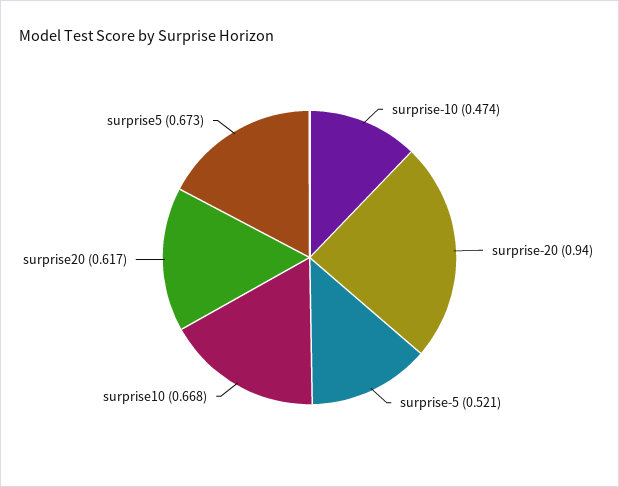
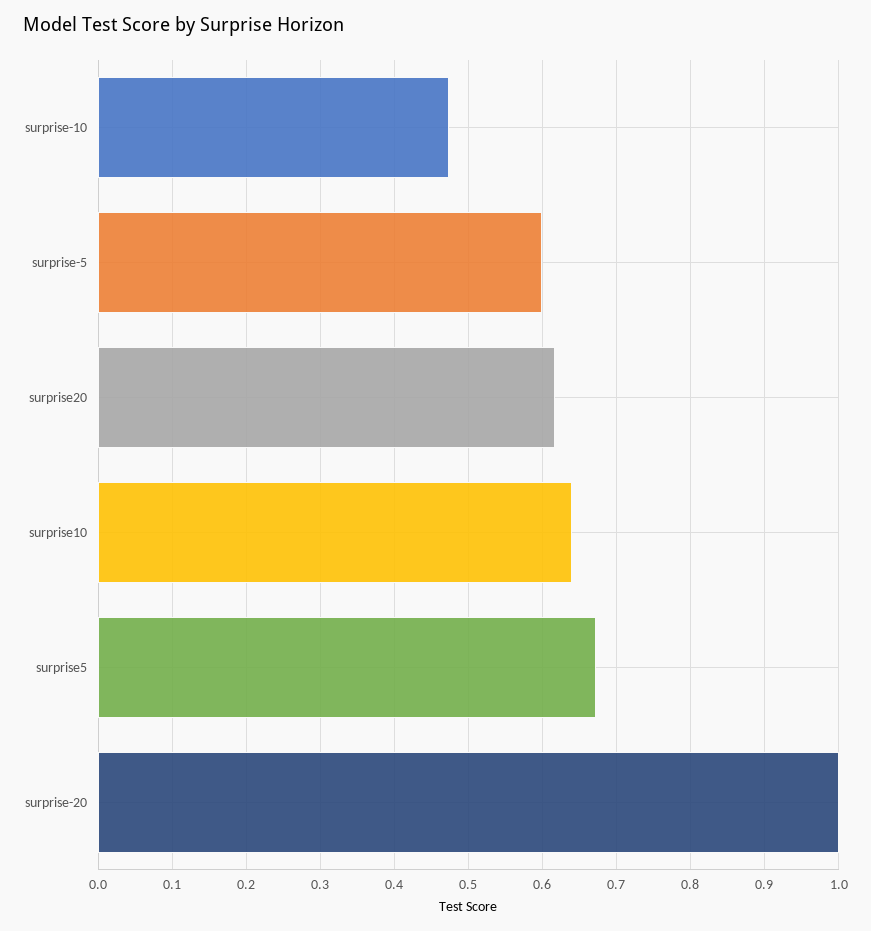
surprise-20: 0.94 -> 1
surprise-5: 0.521 -> 0.6
surprise10: 0.668 -> 0.64

